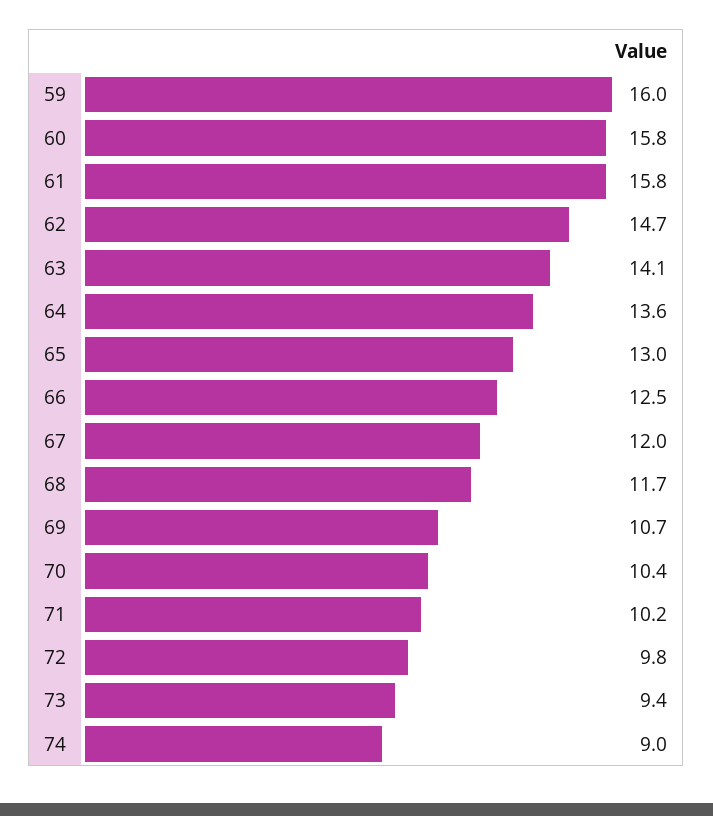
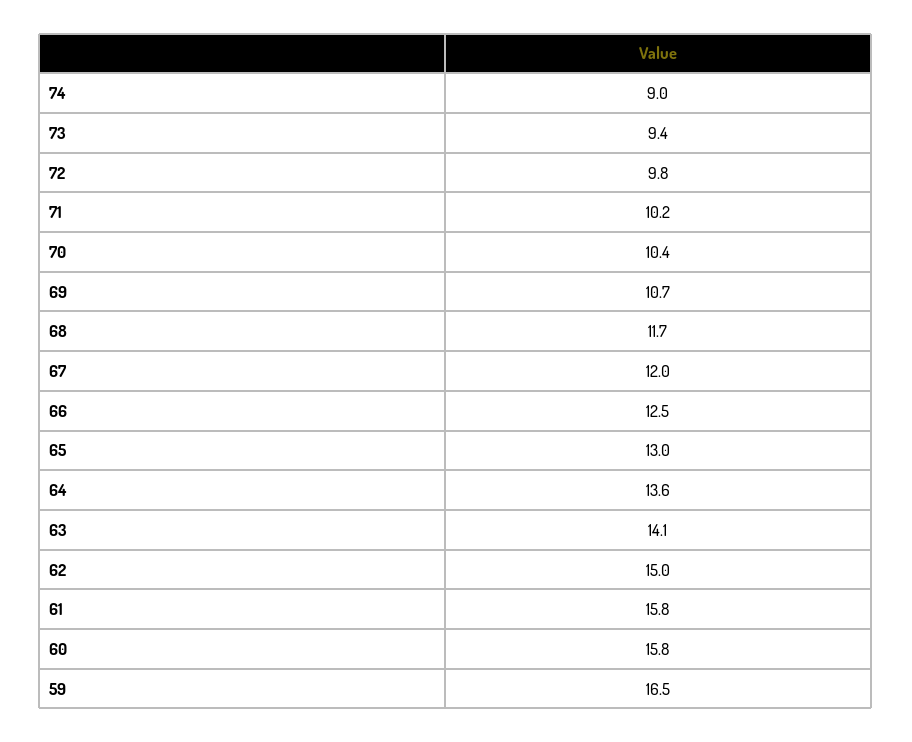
59: 16 -> 16.5
62: 14.7 -> 15

